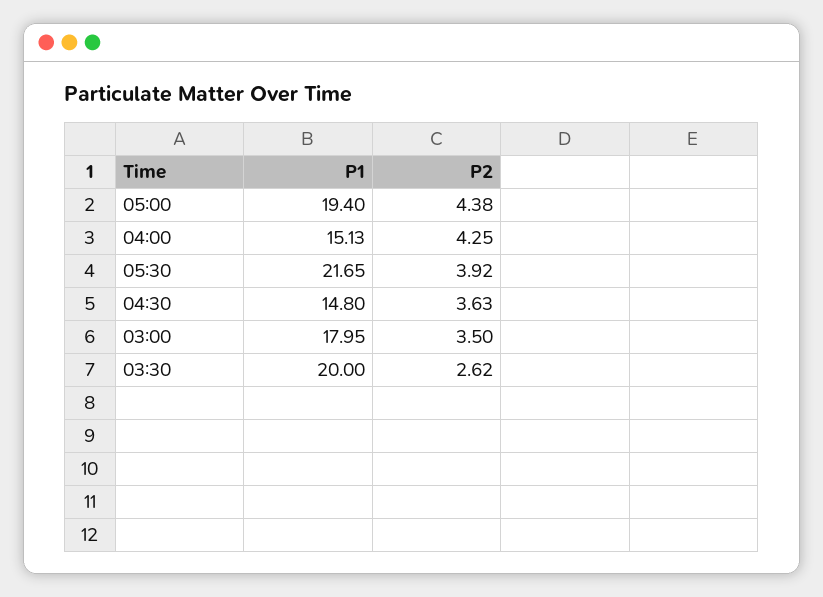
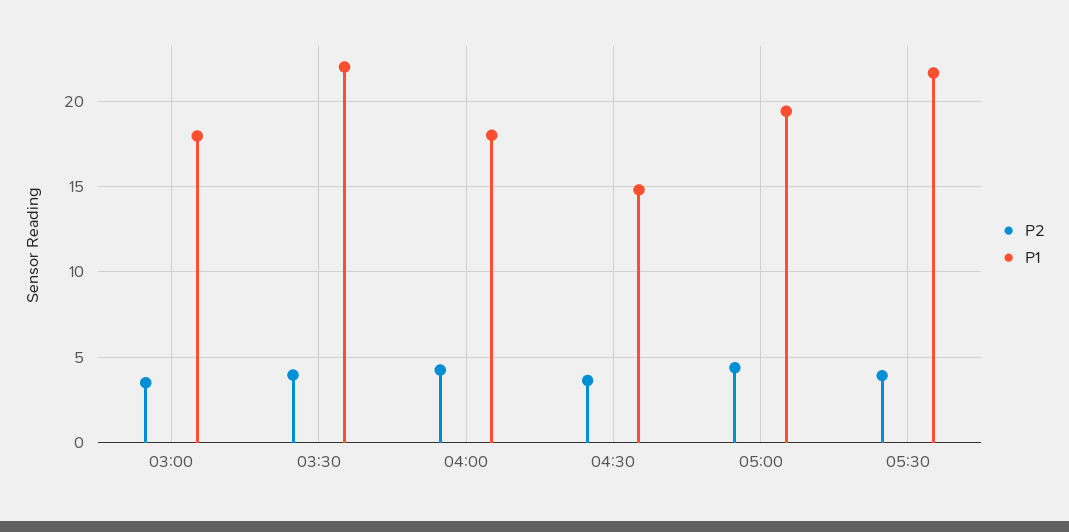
P1, 04:00: 15.13 -> 18
P1, 03:30: 20 -> 22
P2, 03:30: 2.62 -> 4

